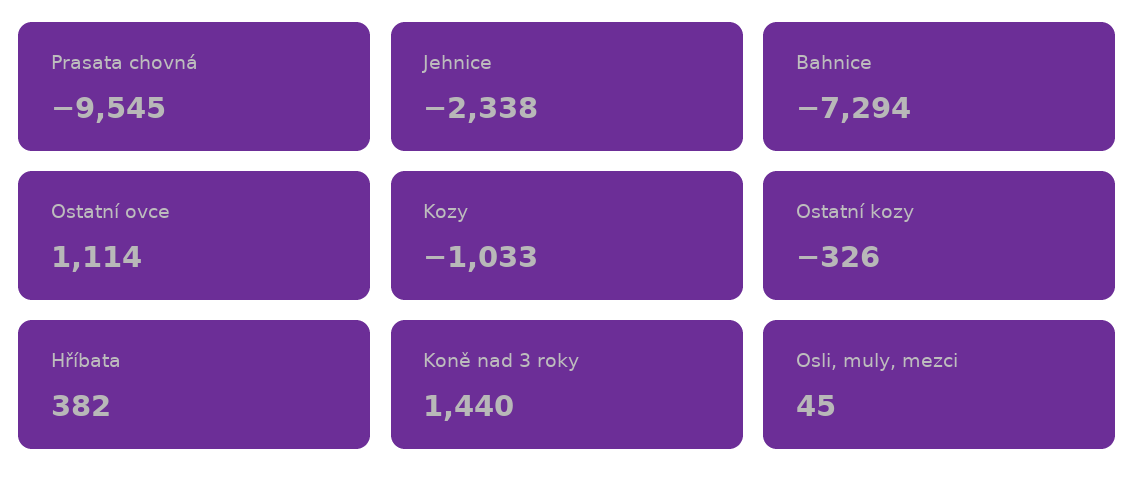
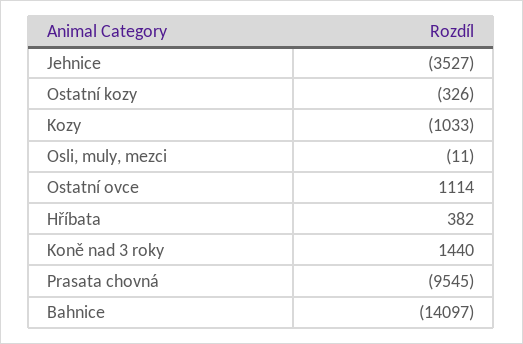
Jehnice: -2338 -> -3527
Bahnice: -7294 -> -14097
Osli, muly, mezci: 45 -> -11

